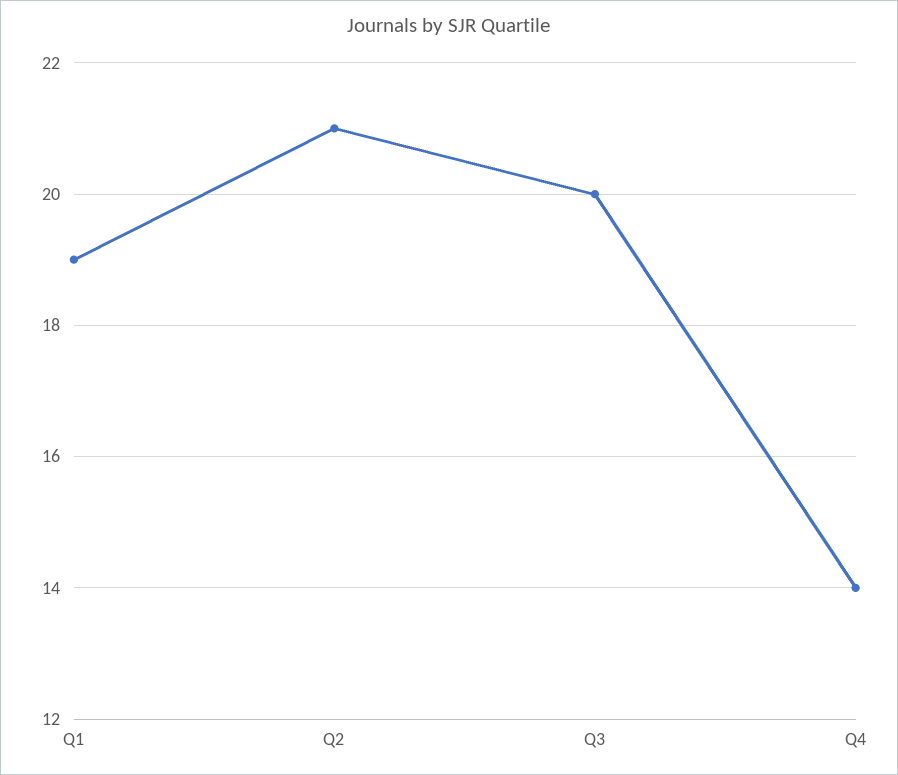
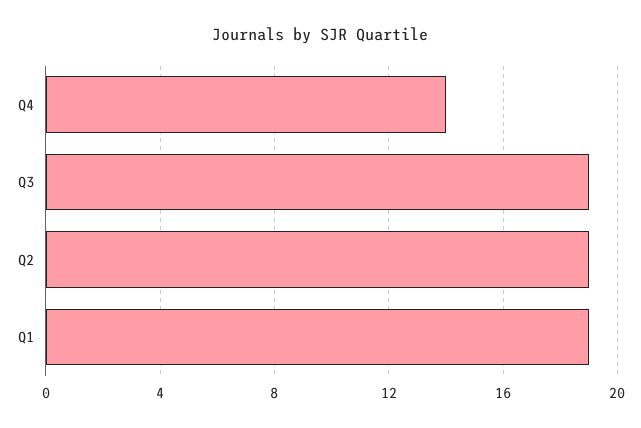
Q2: 21 -> 19
Q3: 20 -> 19

